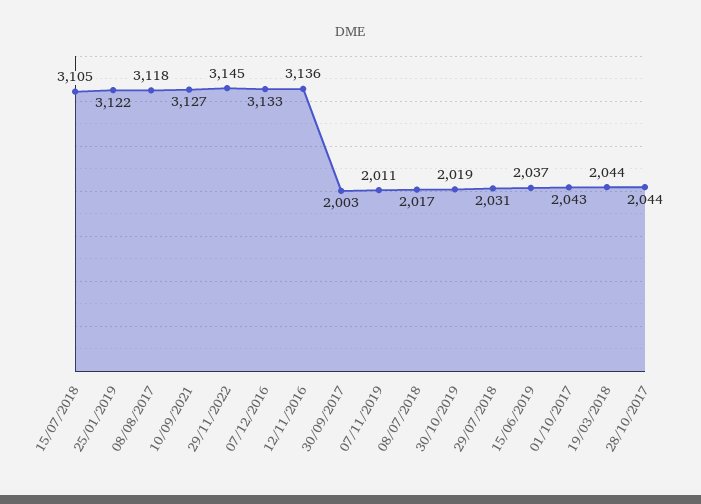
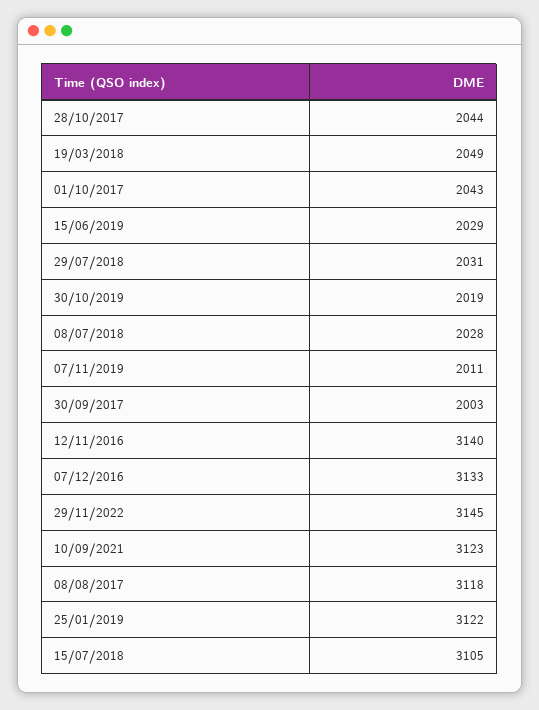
10/09/2021: 3127 -> 3123
12/11/2016: 3136 -> 3140
08/07/2018: 2017 -> 2028
15/06/2019: 2037 -> 2029
19/03/2018: 2044 -> 2049

